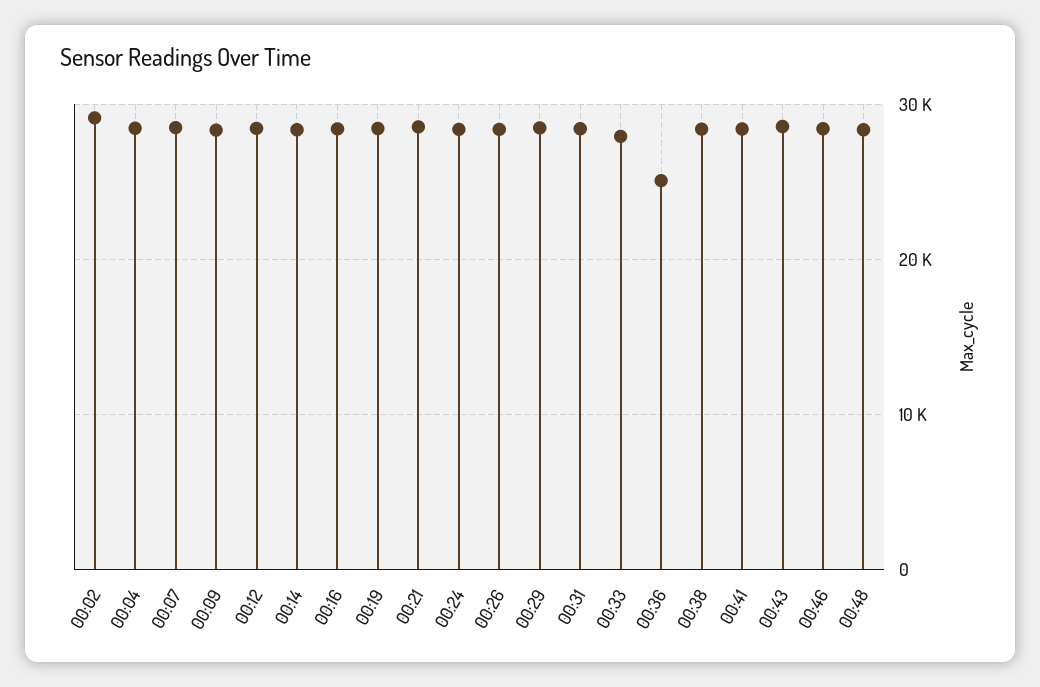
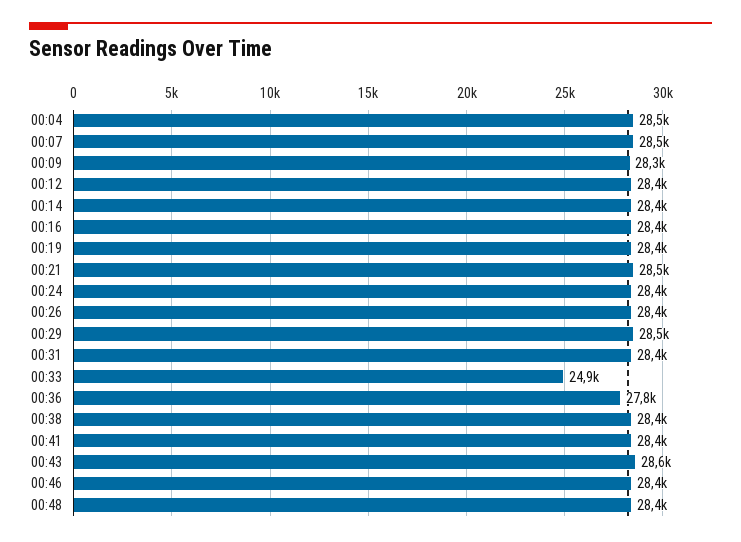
00:02: 29000 -> none
00:33: 28000 -> 24900
00:36: 25000 -> 27800

